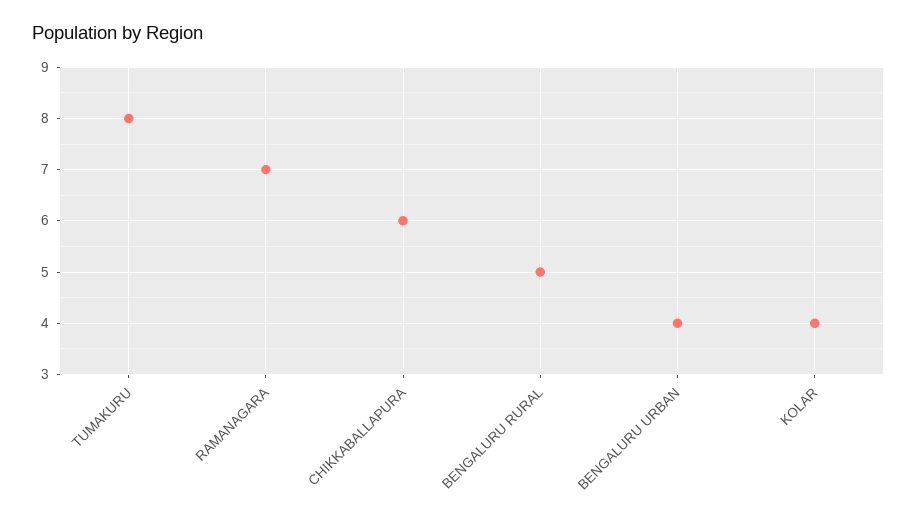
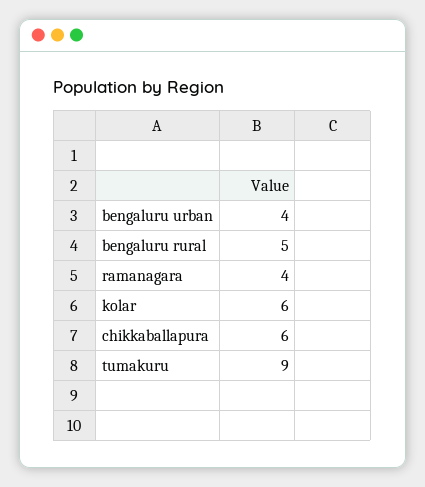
TUMAKURU: 8 -> 9
RAMANAGARA: 7 -> 4
KOLAR: 4 -> 6

